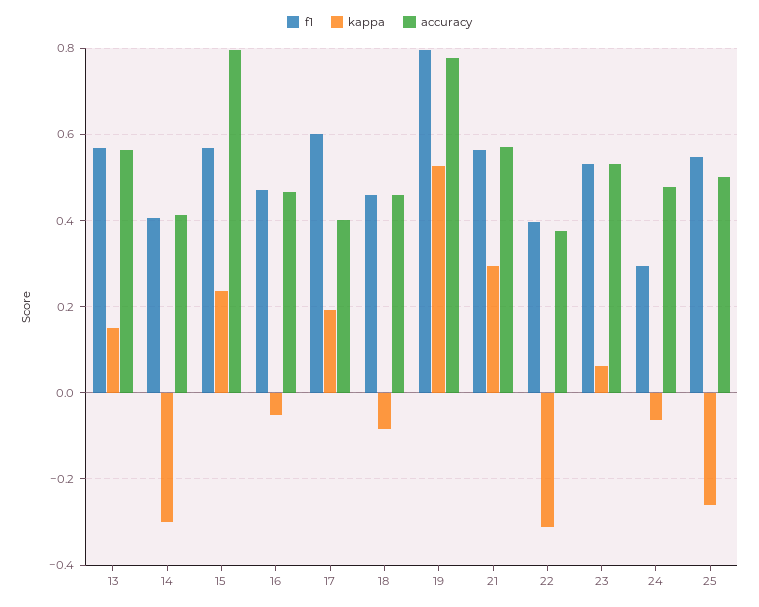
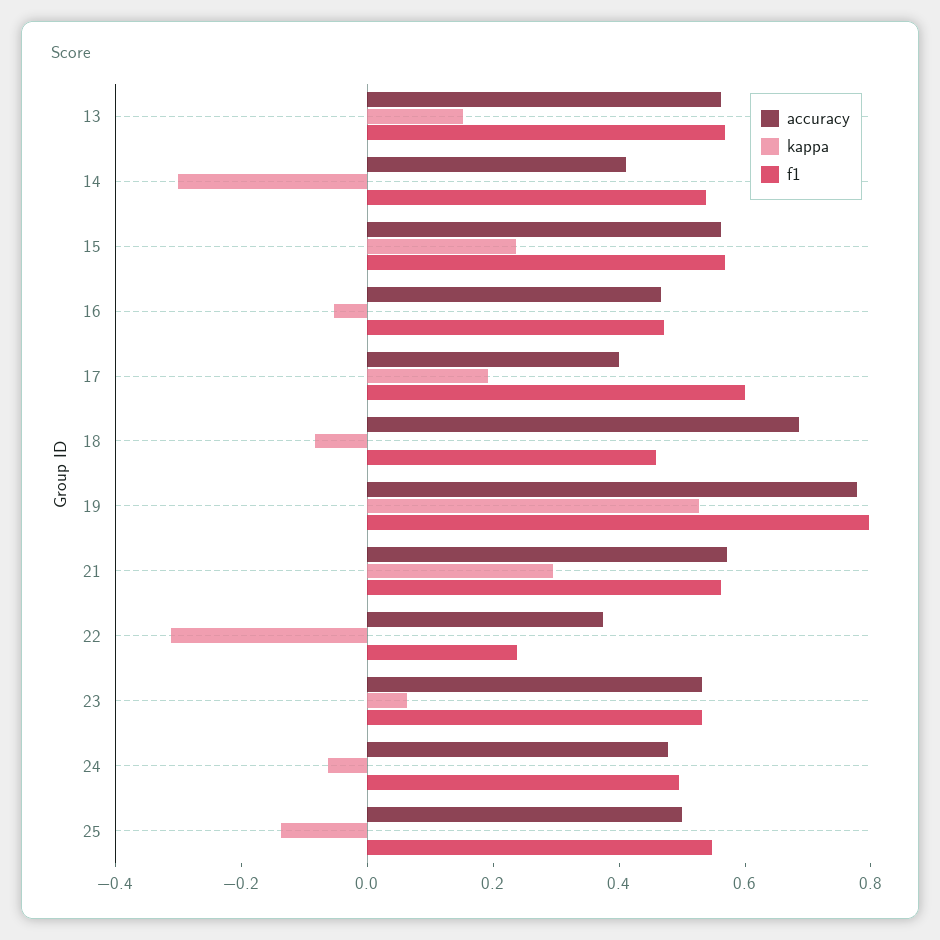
f1, 14: 0.4 -> 0.55
accuracy, 15: 0.8 -> 0.55
accuracy, 18: 0.46 -> 0.7
f1, 22: 0.4 -> 0.25
f1, 24: 0.3 -> 0.5
kappa, 25: -0.26 -> -0.15

